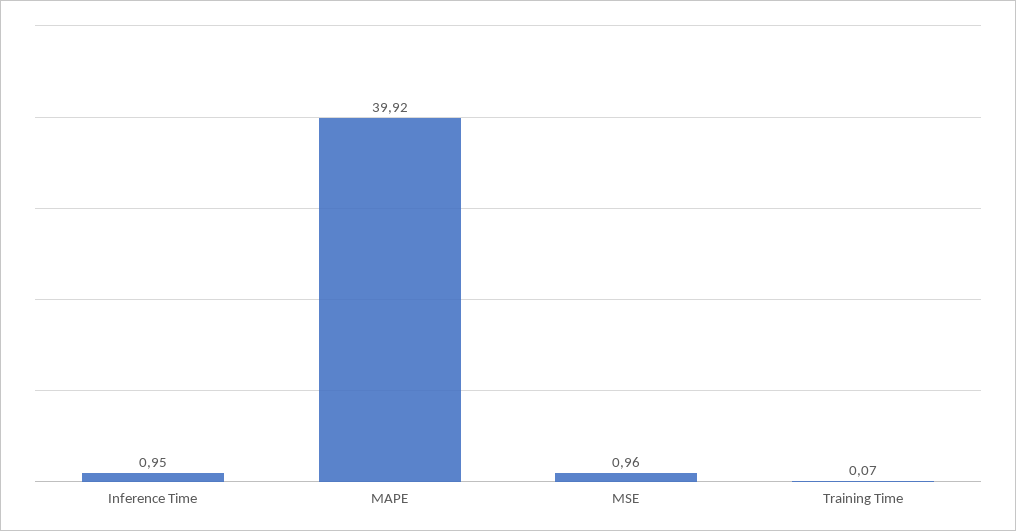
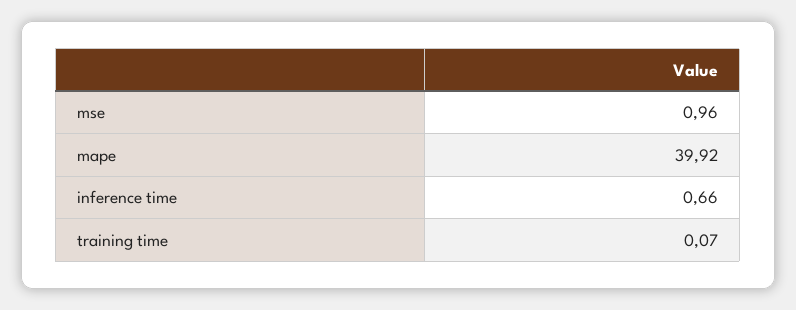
Inference Time: 0.95 -> 0.66

